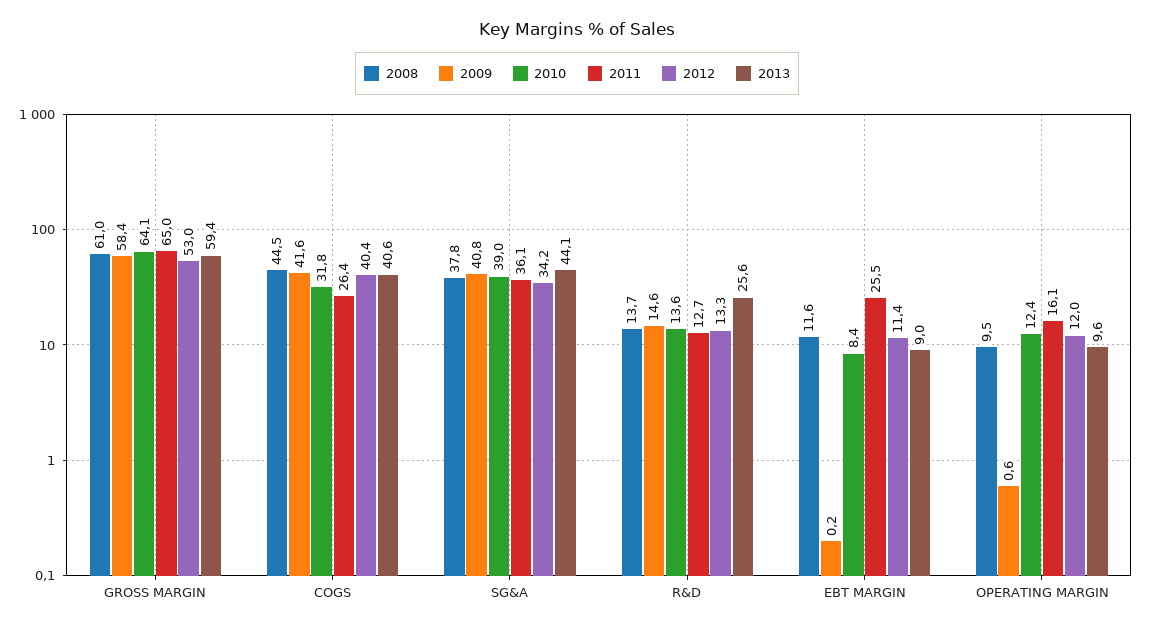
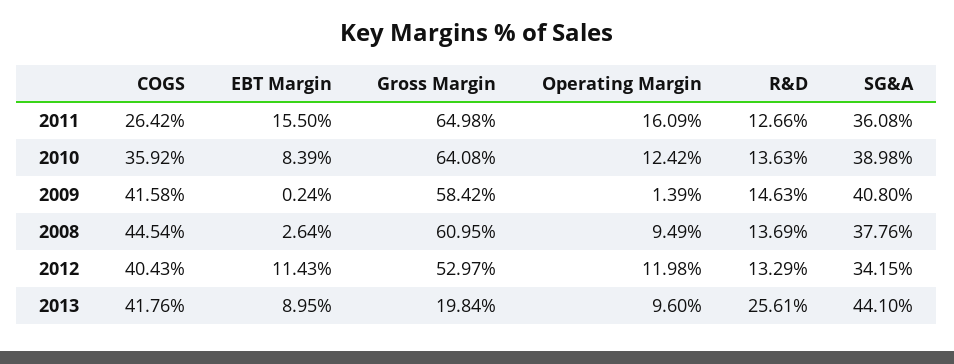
2013, GROSS MARGIN: 59.4 -> 19.84
2010, COGS: 31.8 -> 35.92
2013, COGS: 40.6 -> 41.76
2008, EBT MARGIN: 11.6 -> 2.64
2011, EBT MARGIN: 25.5 -> 15.5
2009, OPERATING MARGIN: 0.6 -> 1.39

